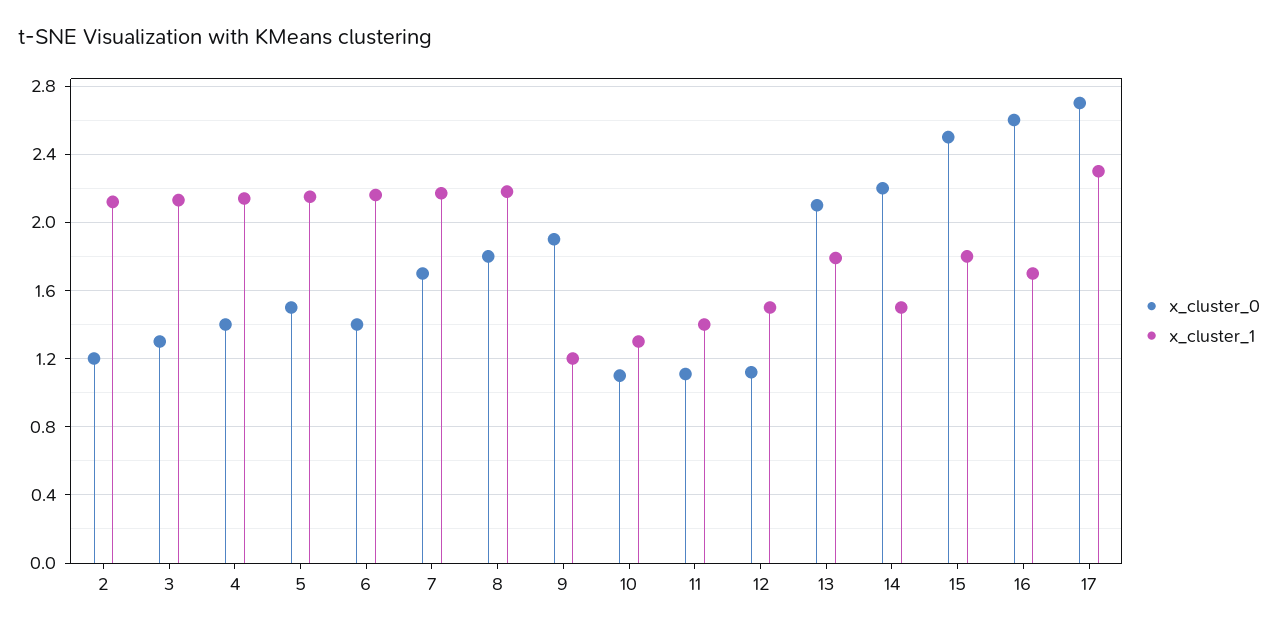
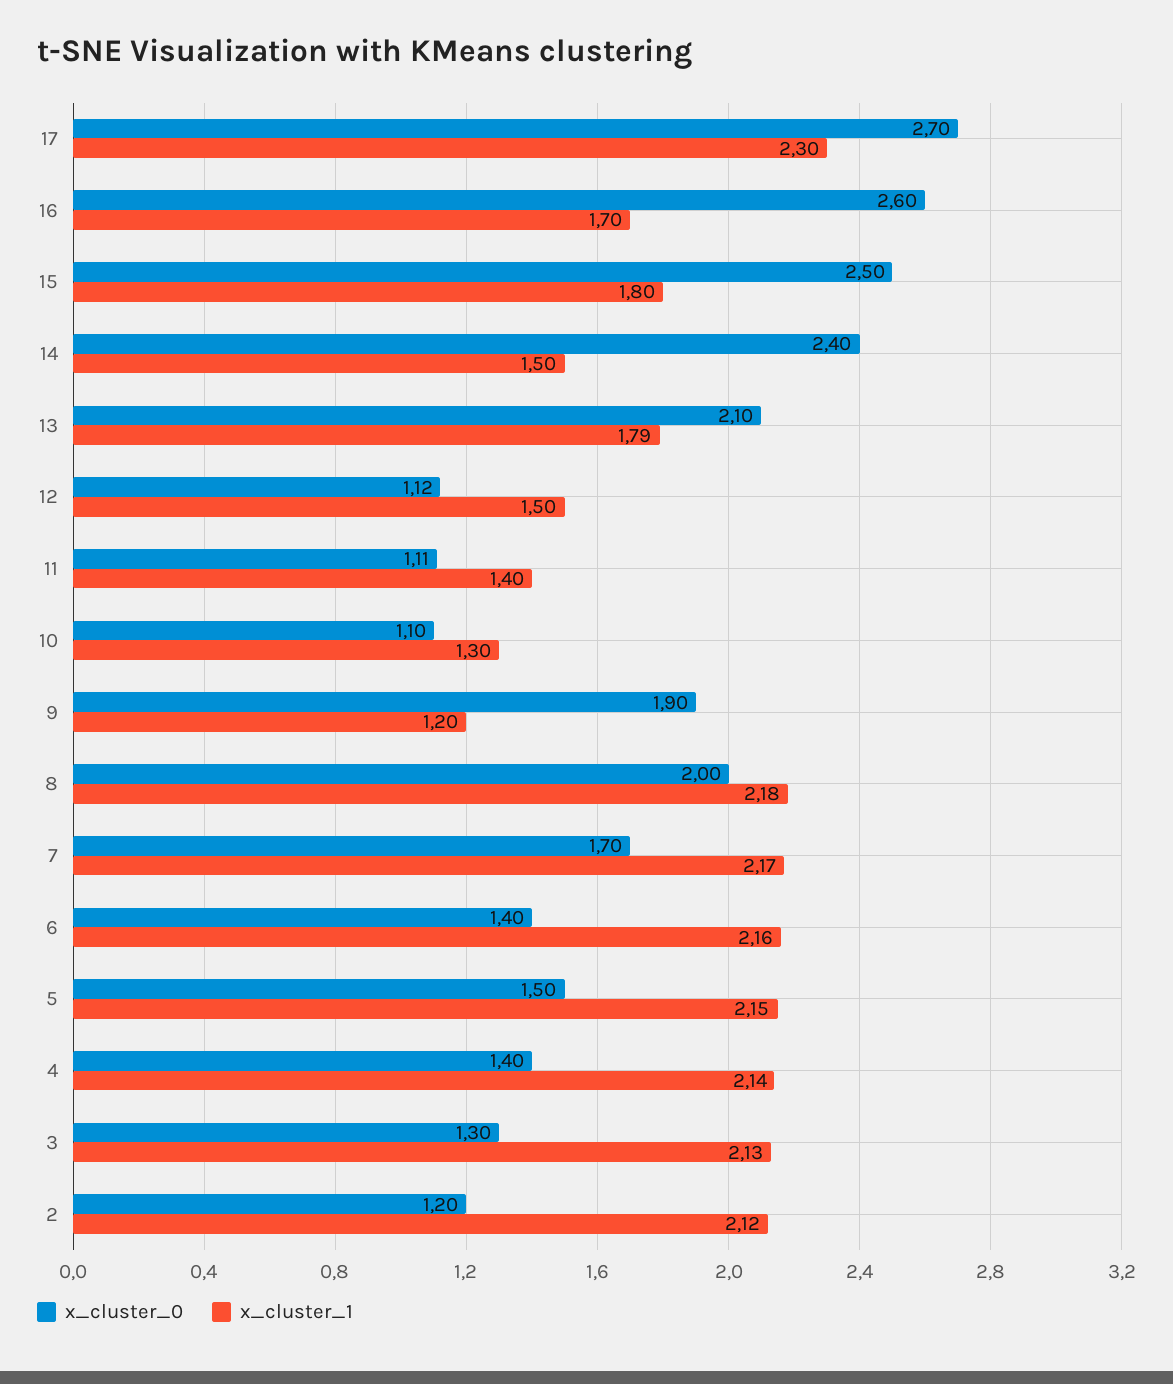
x_cluster_0, 8: 1.8 -> 2
x_cluster_0, 14: 2.2 -> 2.4

